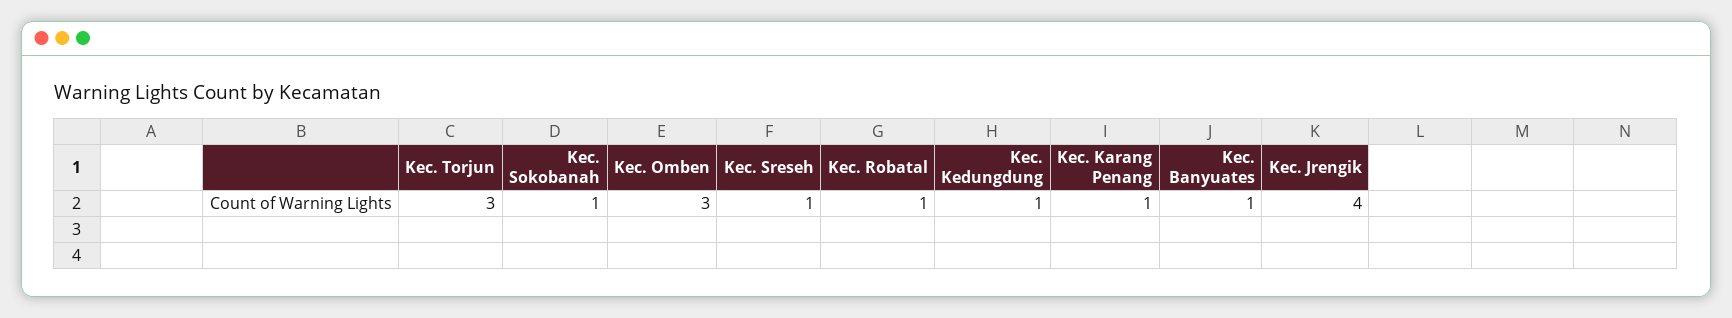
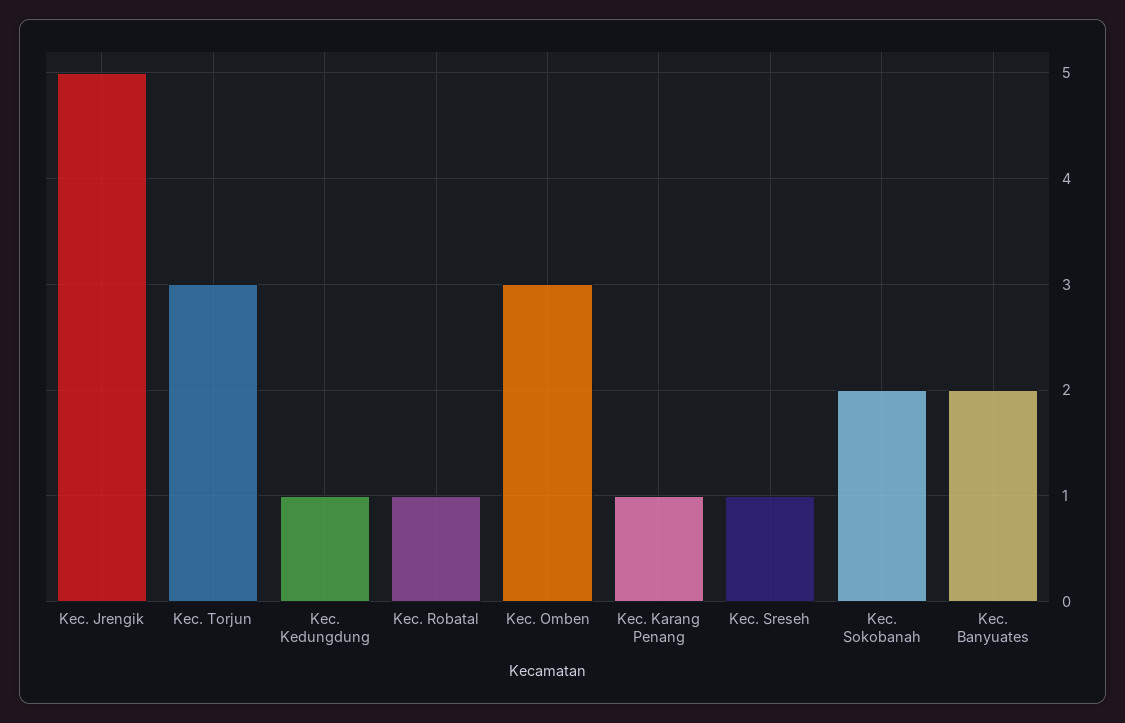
Kec. Sokobanah: 1 -> 2
Kec. Banyuates: 1 -> 2
Kec. Jrengik: 4 -> 5

